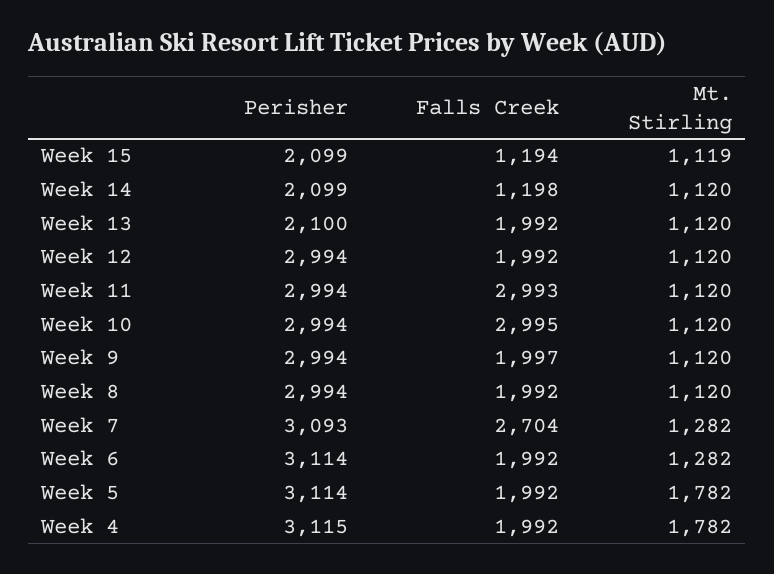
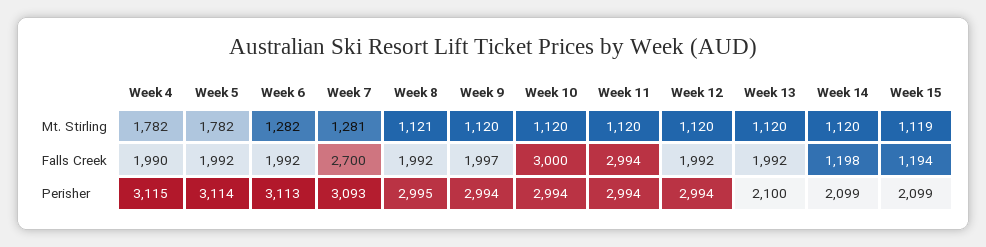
Falls Creek, Week 11: 2993 -> 2994
Falls Creek, Week 10: 2995 -> 3000
Perisher, Week 8: 2994 -> 2995
Mt. Stirling, Week 8: 1120 -> 1121
Falls Creek, Week 7: 2704 -> 2700
Mt. Stirling, Week 7: 1282 -> 1281
Perisher, Week 6: 3114 -> 3113
Falls Creek, Week 4: 1992 -> 1990

